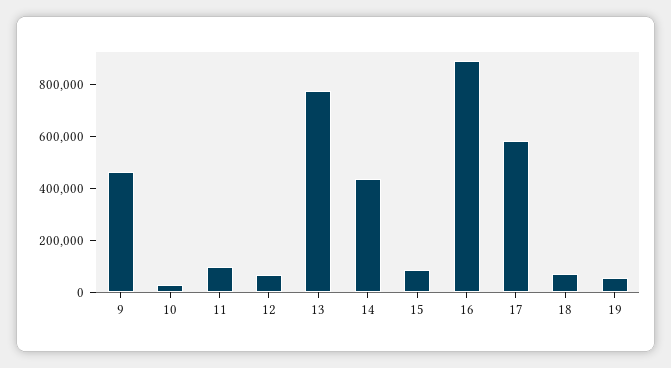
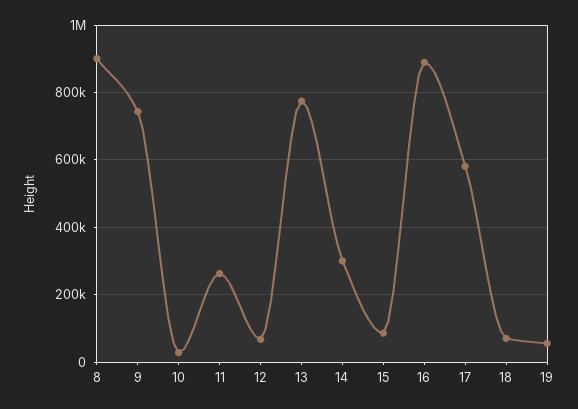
9: 450000 -> 740000
11: 100000 -> 260000
14: 450000 -> 300000
8: none -> 900000

